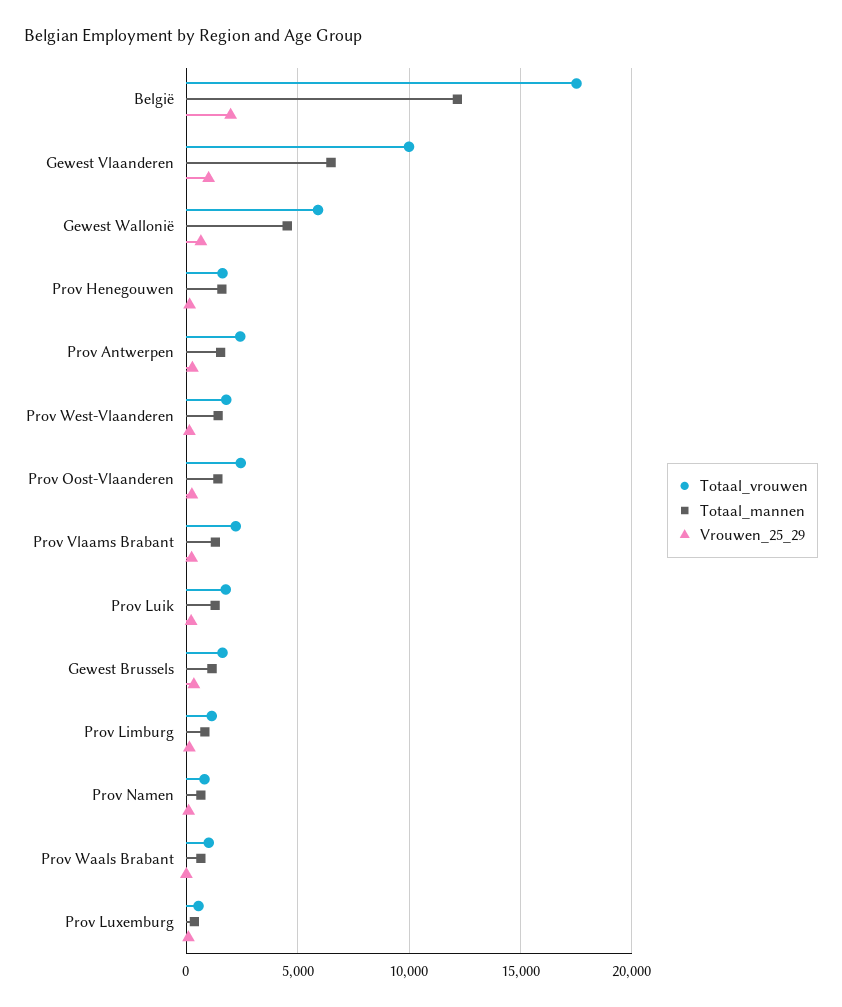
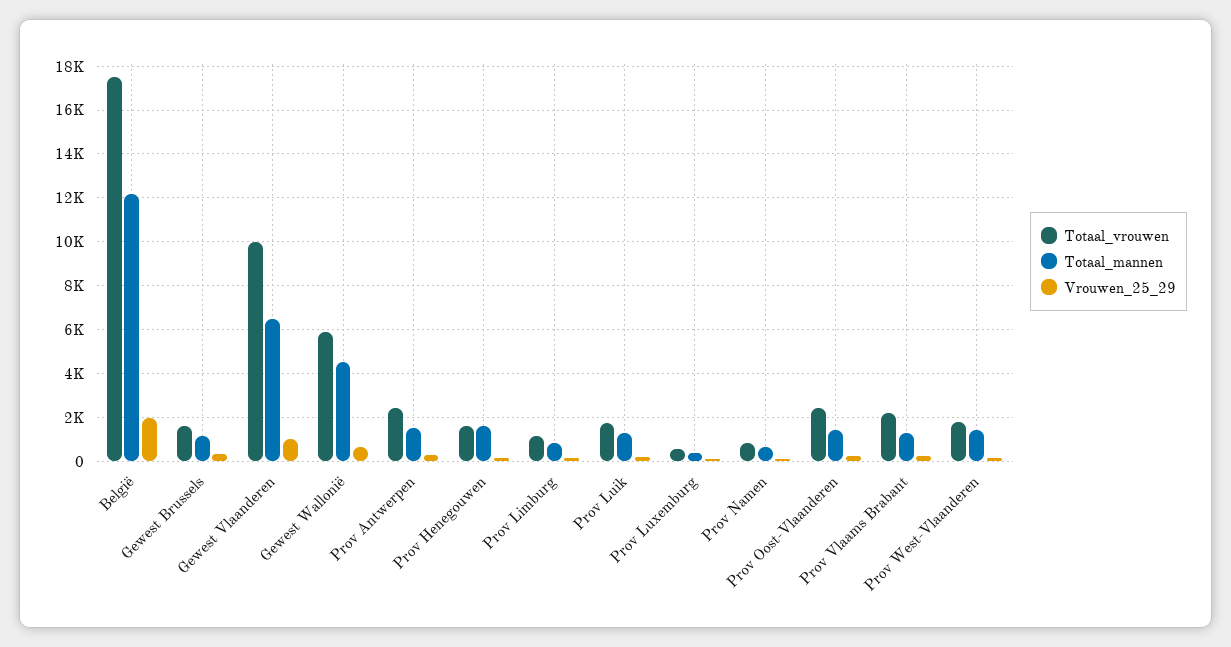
Totaal_vrouwen, Prov Waals Brabant: 1000 -> none
Totaal_mannen, Prov Waals Brabant: 500 -> none
Vrouwen_25_29, Prov Waals Brabant: 0 -> none

